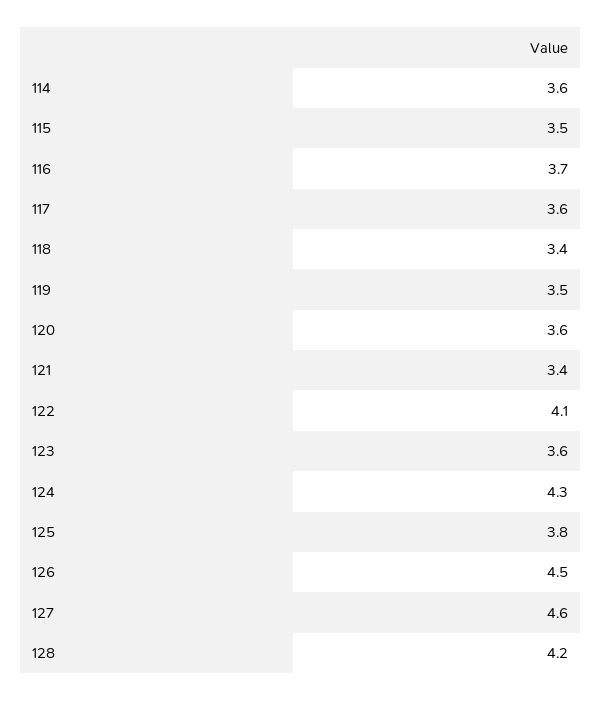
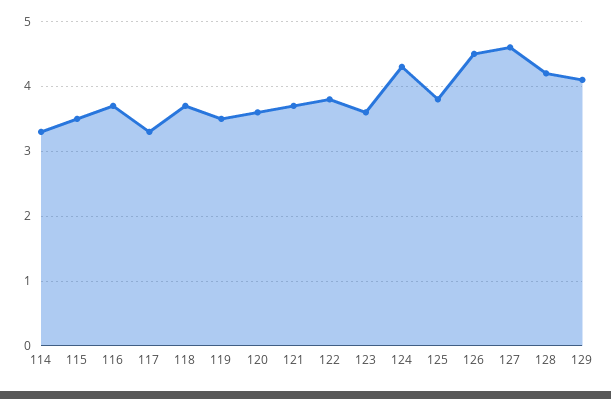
114: 3.6 -> 3.3
117: 3.6 -> 3.3
118: 3.4 -> 3.7
121: 3.4 -> 3.7
122: 4.1 -> 3.8
129: none -> 4.1

